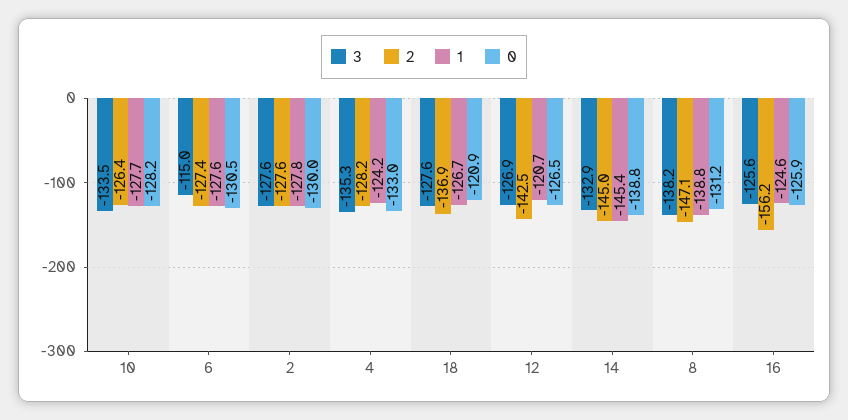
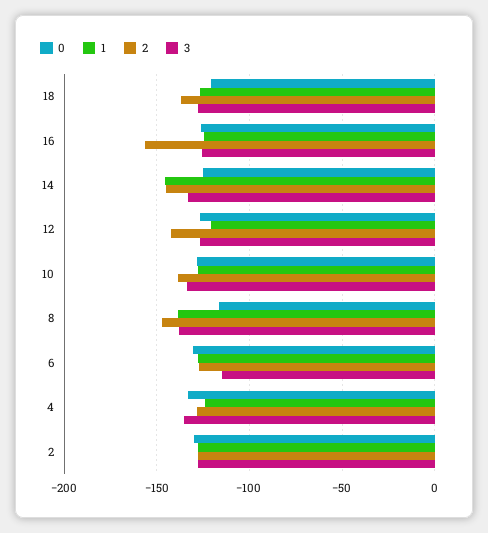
2, 10: -126.4 -> -140
0, 14: -138.8 -> -125
0, 8: -131.2 -> -115

